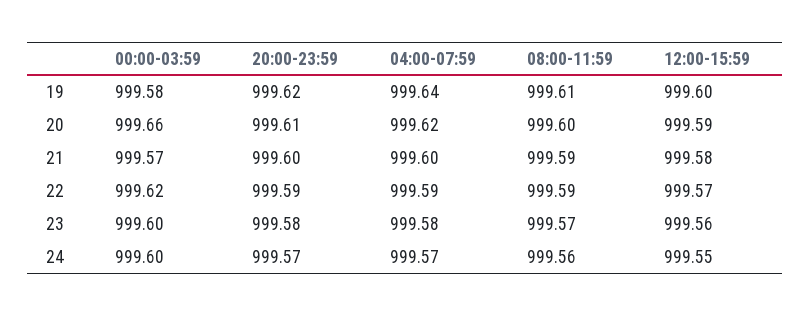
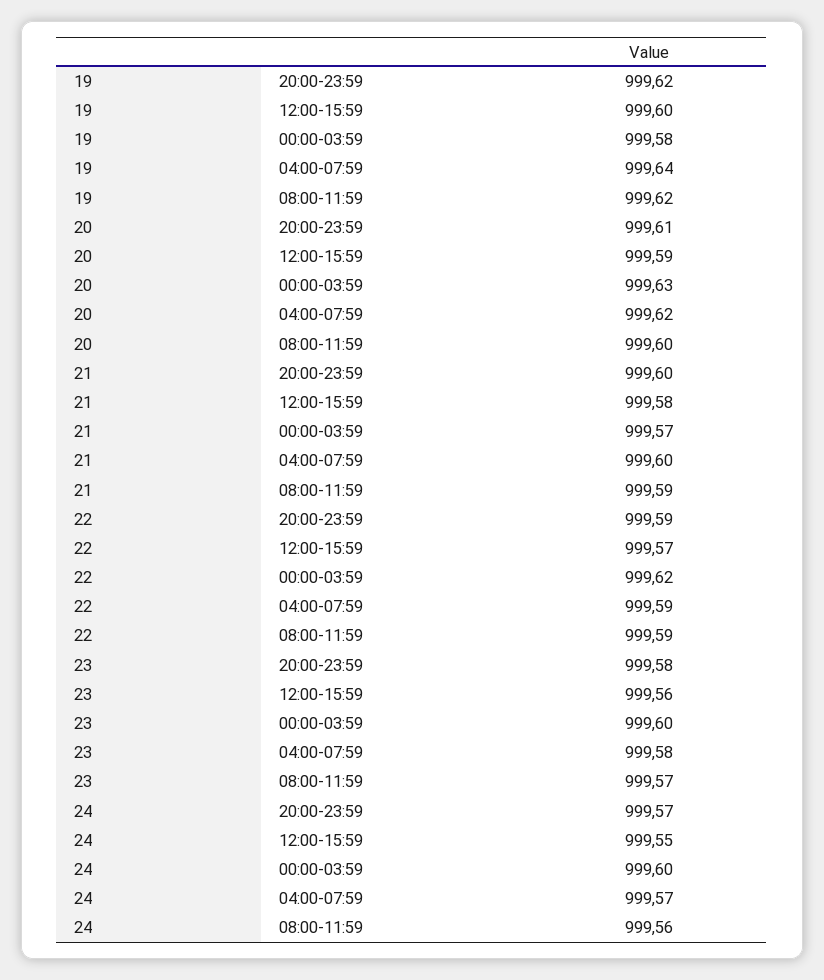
08:00-11:59, 19: 999.61 -> 999.62
00:00-03:59, 20: 999.66 -> 999.63

